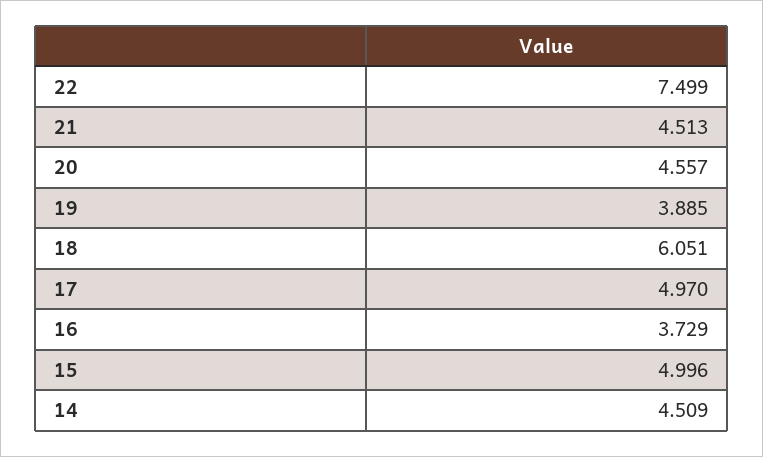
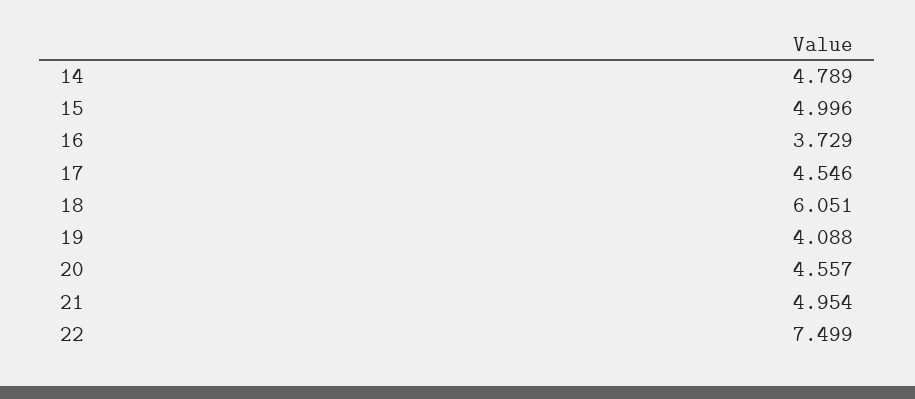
21: 4.513 -> 4.954
19: 3.885 -> 4.088
17: 4.97 -> 4.546
14: 4.509 -> 4.789

